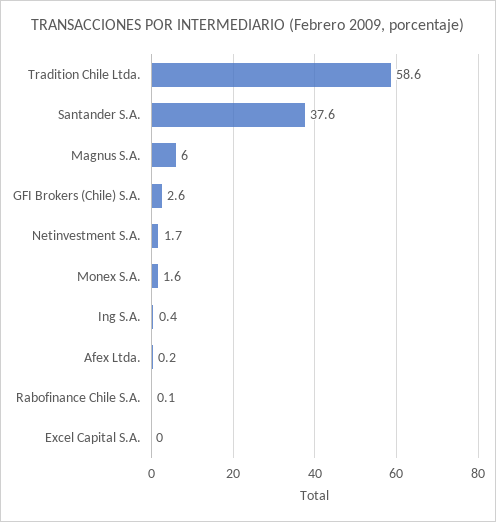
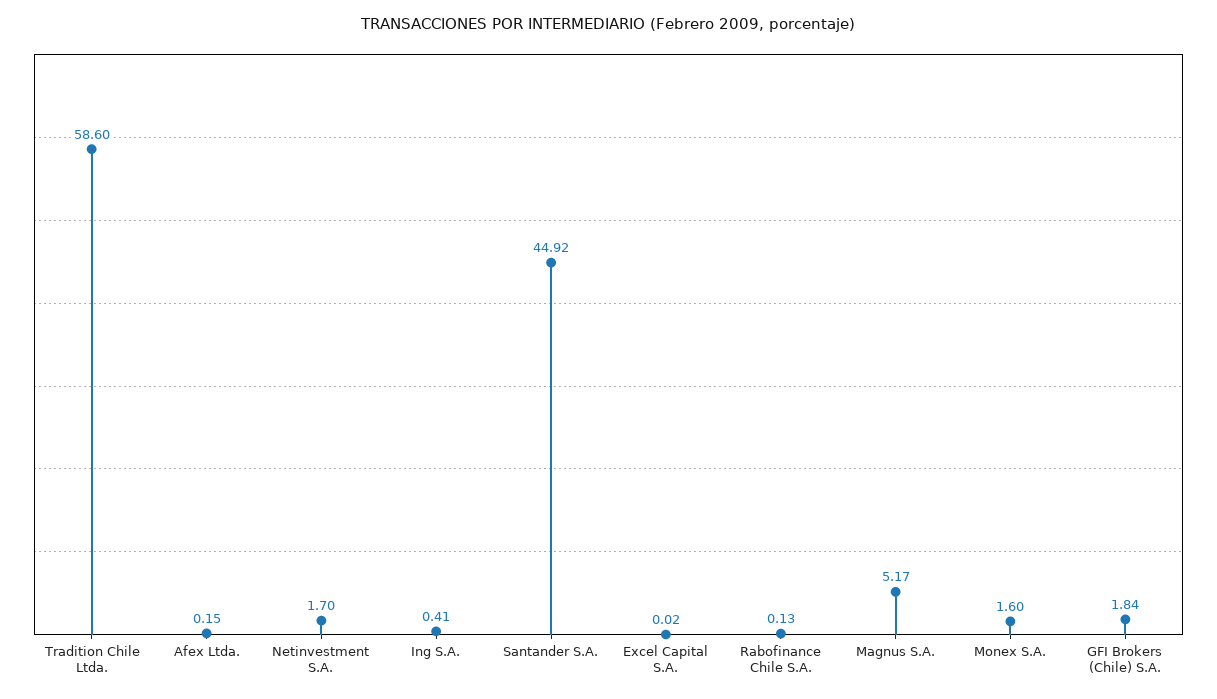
Santander S.A.: 37.6 -> 44.92
Magnus S.A.: 6 -> 5.17
GFI Brokers (Chile) S.A.: 2.6 -> 1.84

